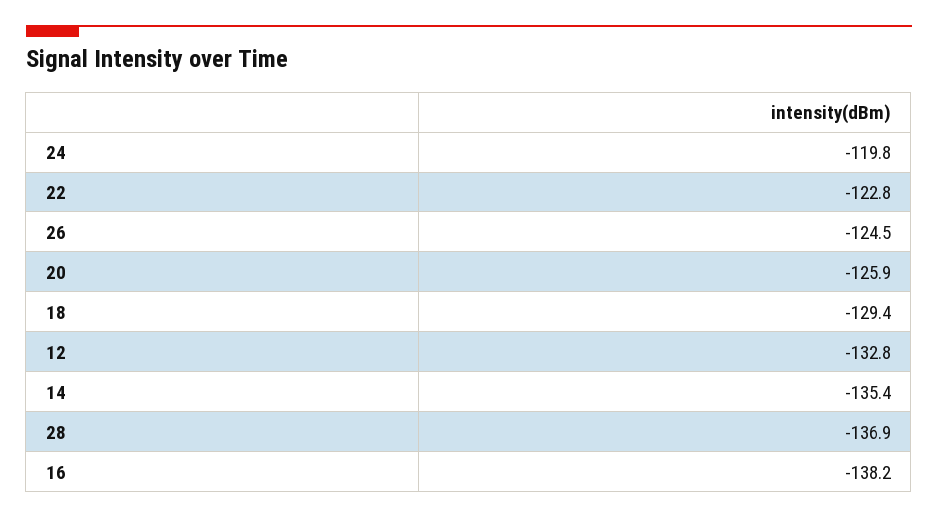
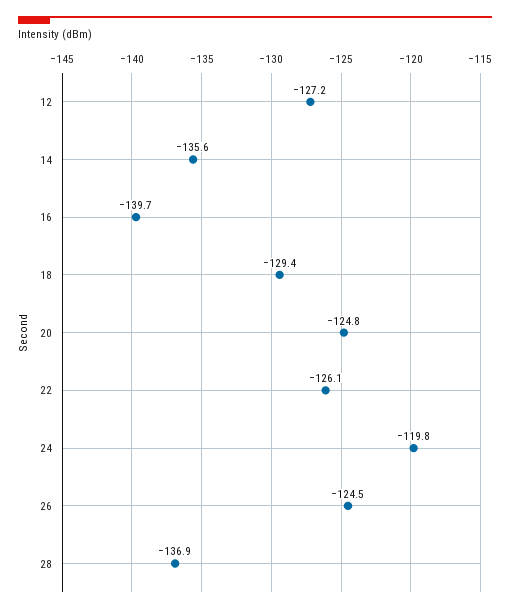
22: -122.8 -> -126.1
20: -125.9 -> -124.8
12: -132.8 -> -127.2
14: -135.4 -> -135.6
16: -138.2 -> -139.7

